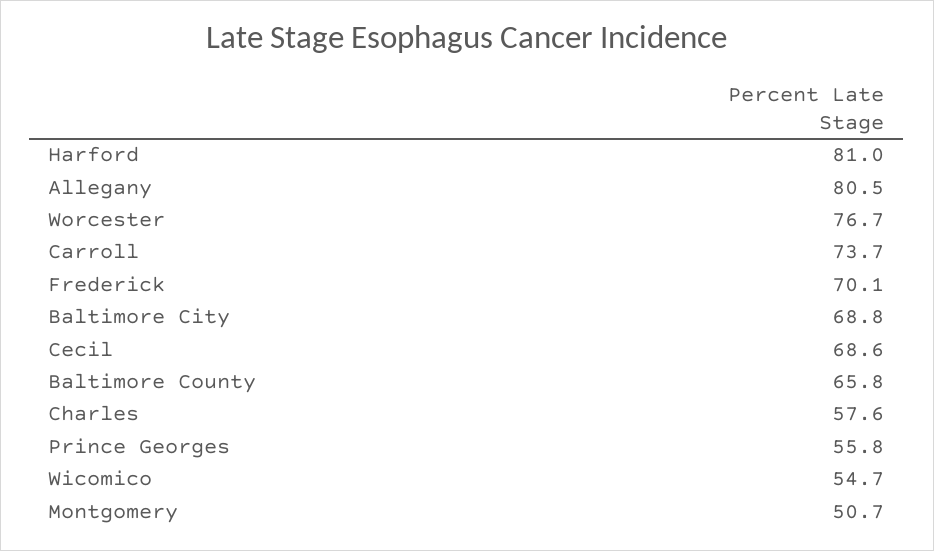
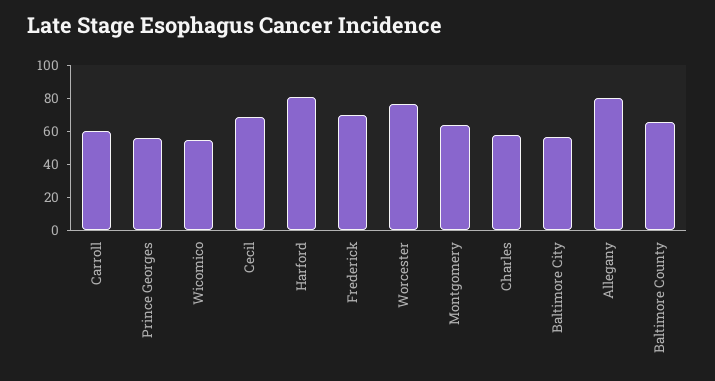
Carroll: 73.7 -> 60
Baltimore City: 68.8 -> 55
Montgomery: 50.7 -> 65

